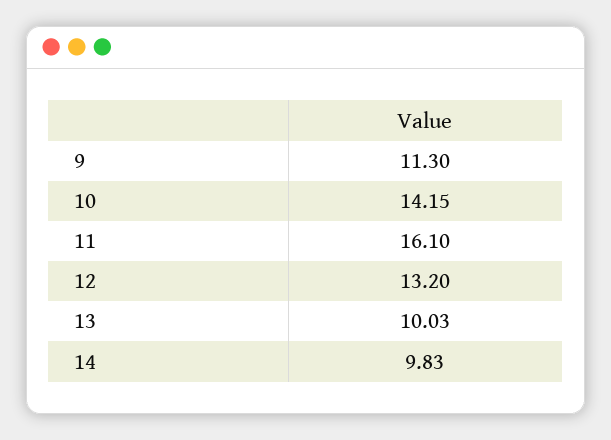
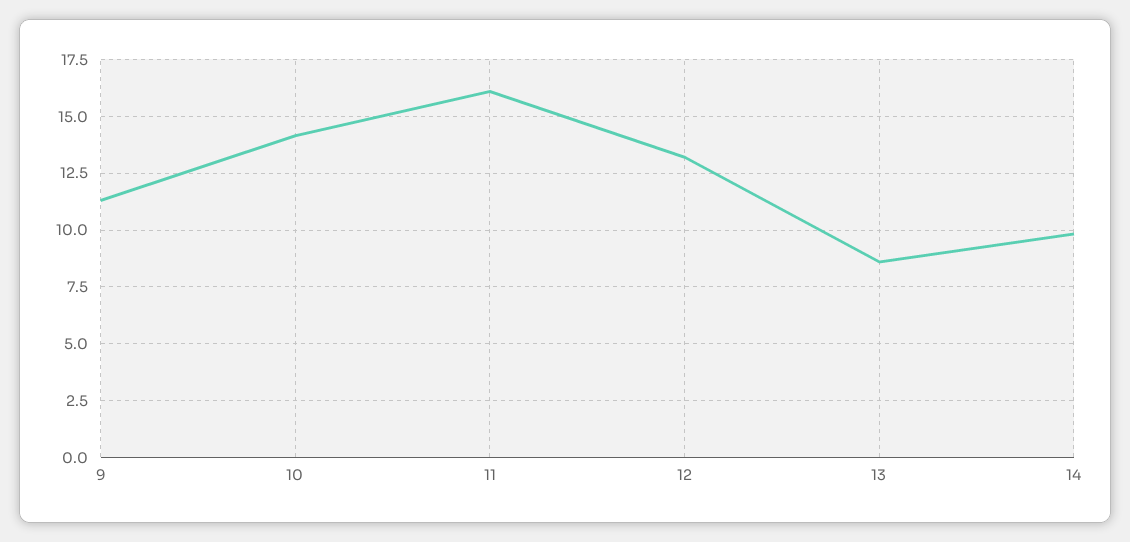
13: 10.03 -> 8.5

